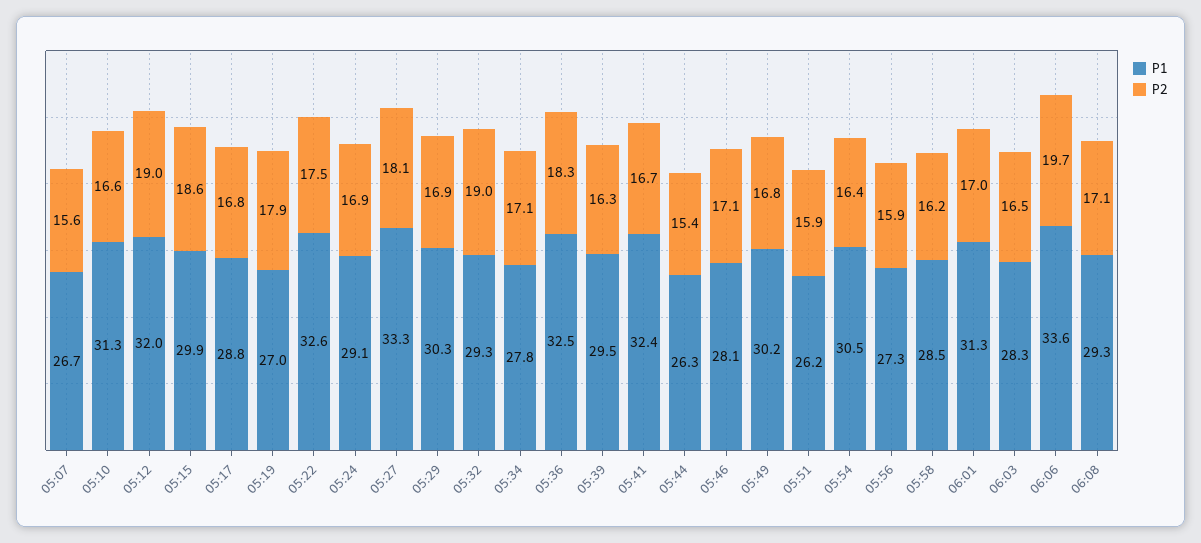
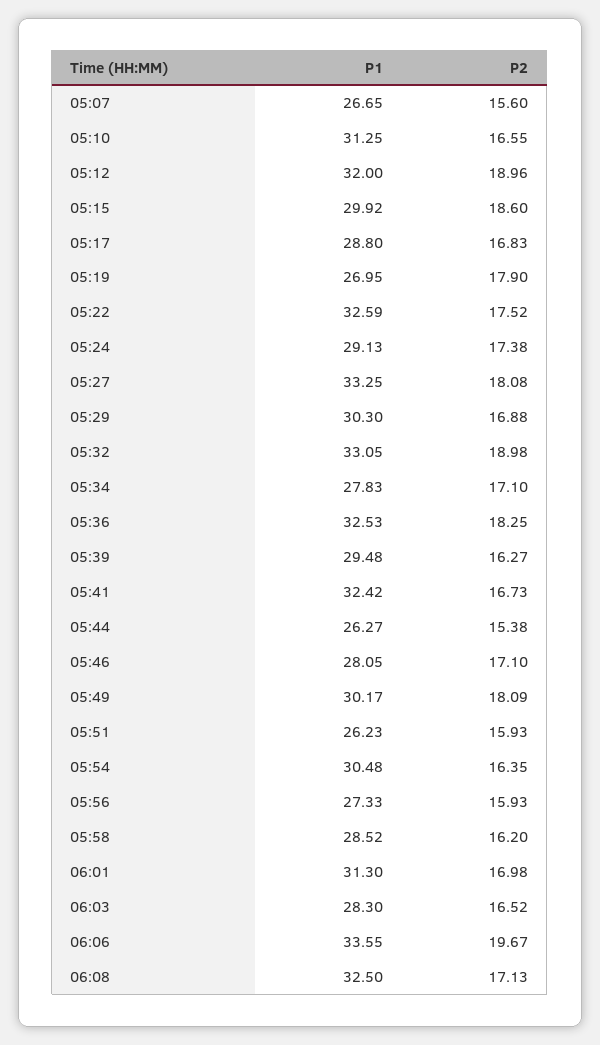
P2, 05:24: 16.9 -> 17.38
P1, 05:32: 29.3 -> 33.05
P2, 05:49: 16.8 -> 18.09
P1, 06:08: 29.3 -> 32.5

